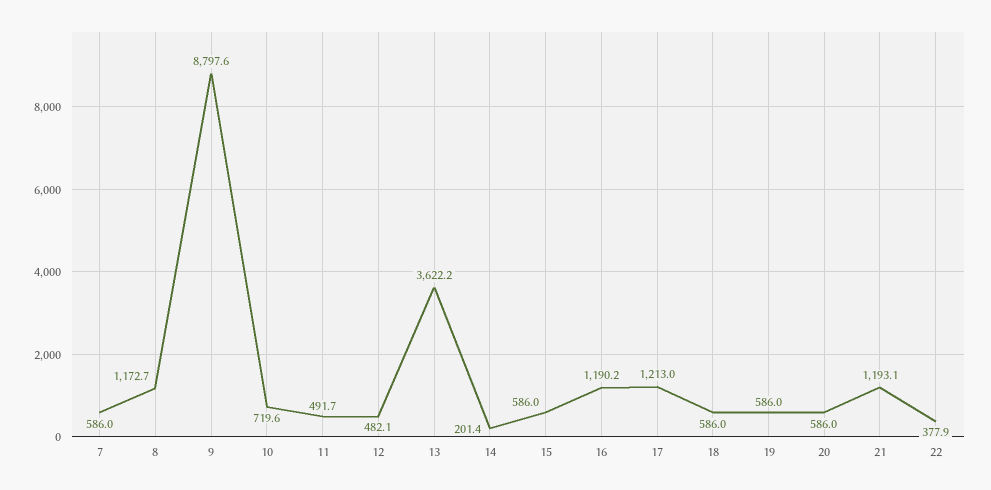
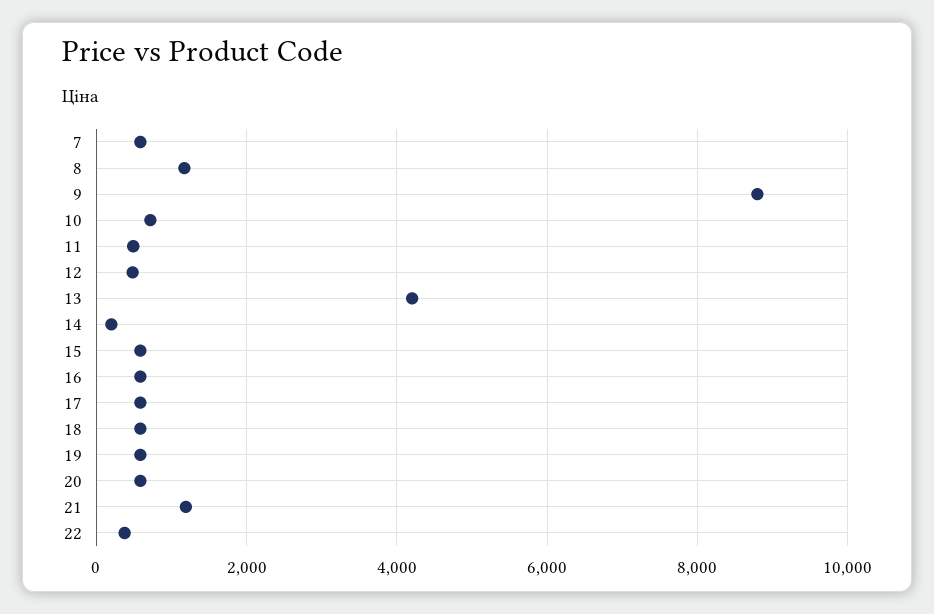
13: 3622.2 -> 4200
16: 1190.2 -> 600
17: 1213 -> 600

